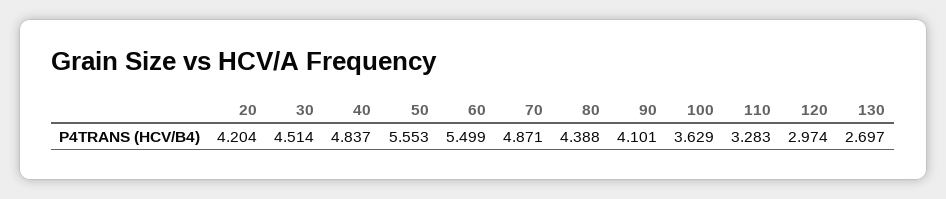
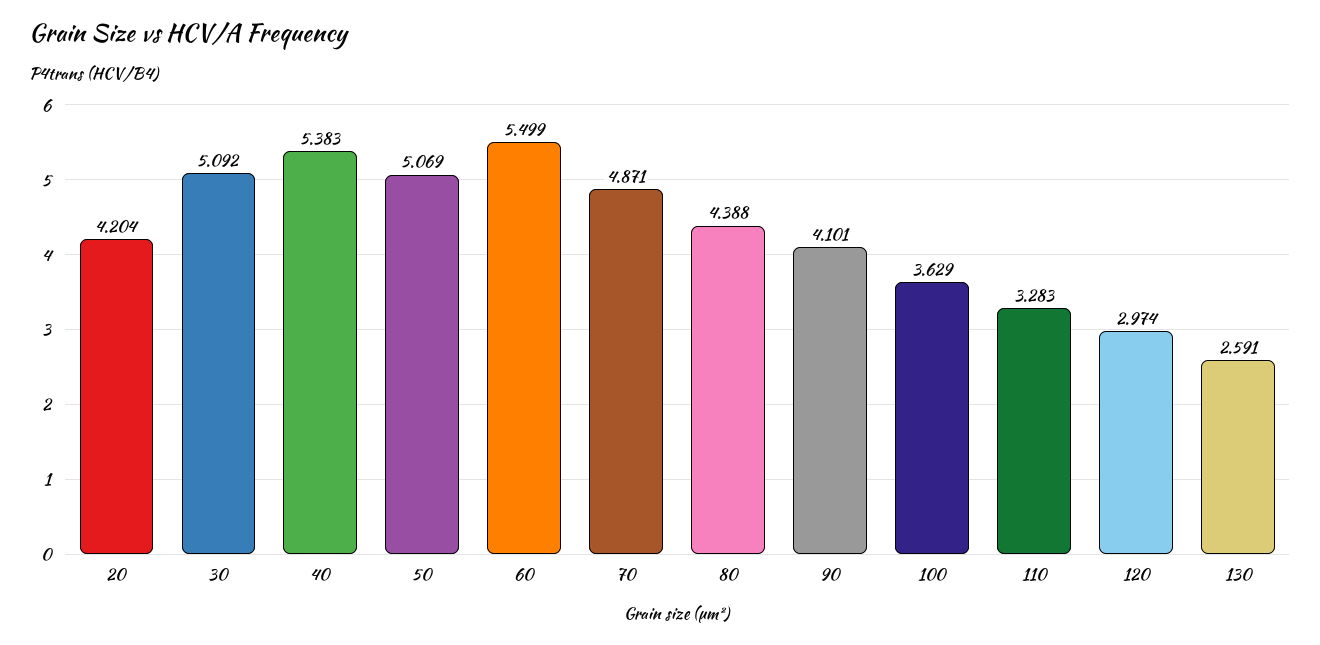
30: 4.514 -> 5.092
40: 4.837 -> 5.383
50: 5.553 -> 5.069
130: 2.697 -> 2.591

